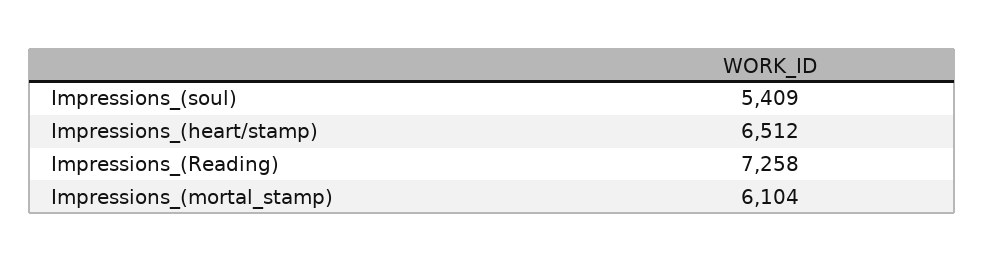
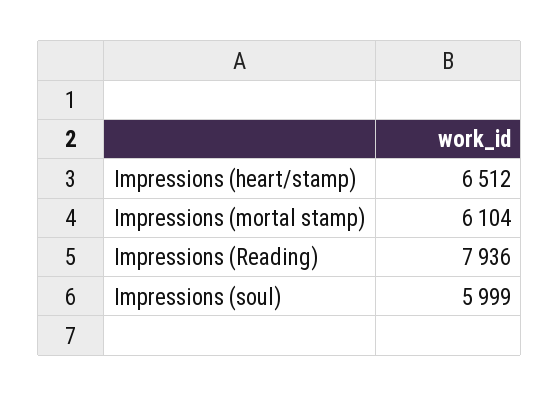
Impressions_(soul): 5409 -> 5999
Impressions_(Reading): 7258 -> 7936

